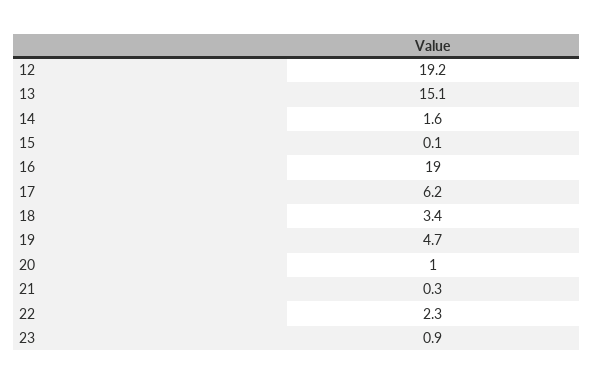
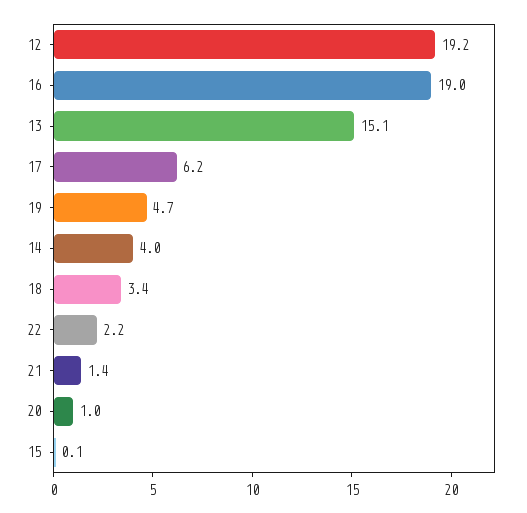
14: 1.6 -> 4
21: 0.3 -> 1.4
22: 2.3 -> 2.2
23: 0.9 -> none

